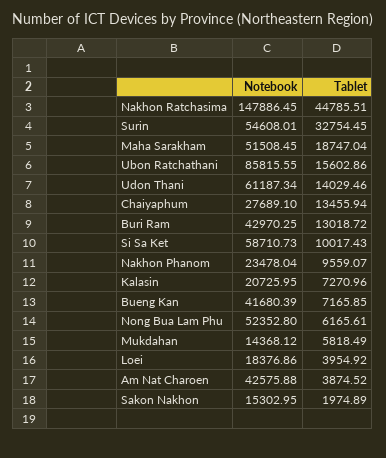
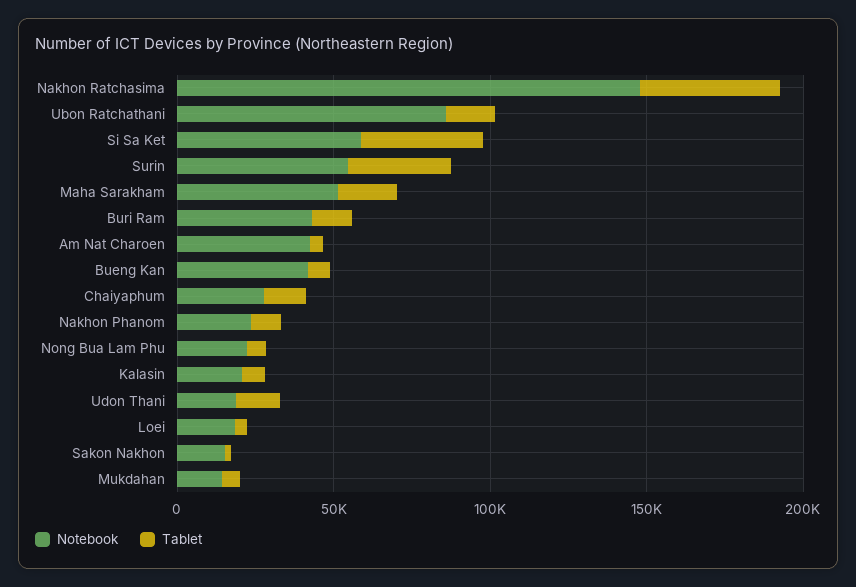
Notebook, Udon Thani: 61187.34 -> 20000
Tablet, Si Sa Ket: 10017.43 -> 40000
Notebook, Nong Bua Lam Phu: 52352.8 -> 20000

